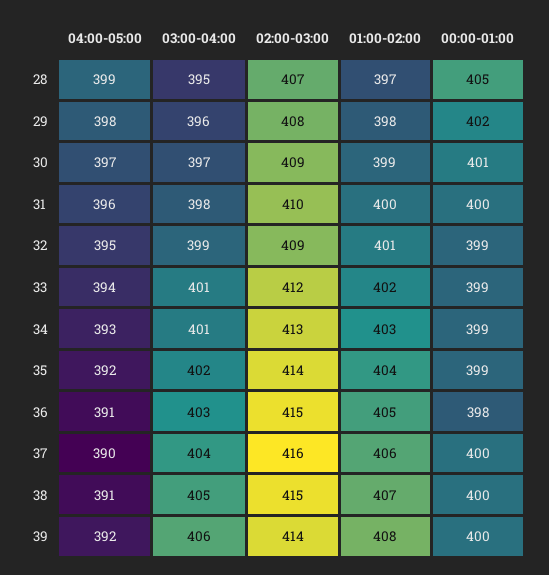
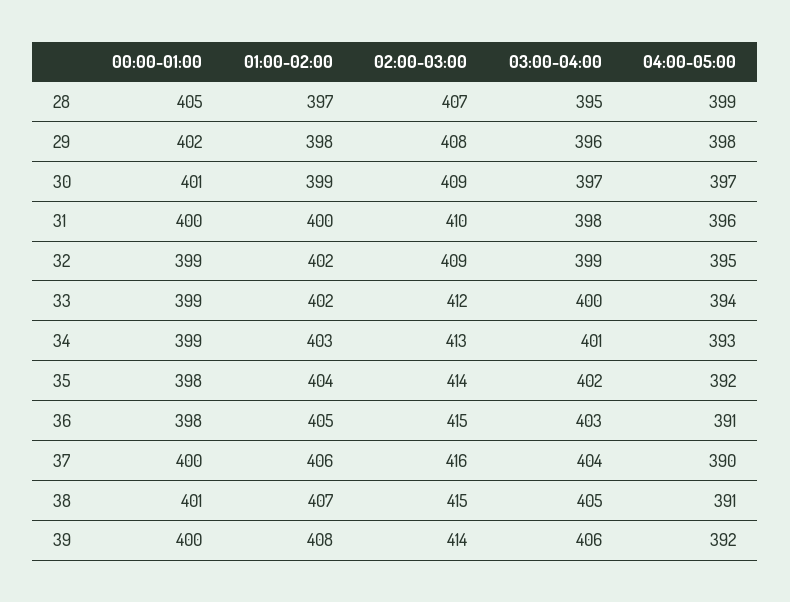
01:00-02:00, 32: 401 -> 402
03:00-04:00, 33: 401 -> 400
00:00-01:00, 35: 399 -> 398
00:00-01:00, 38: 400 -> 401

